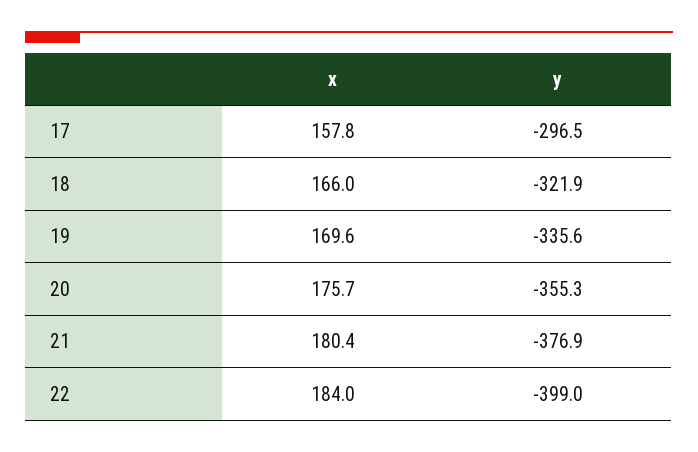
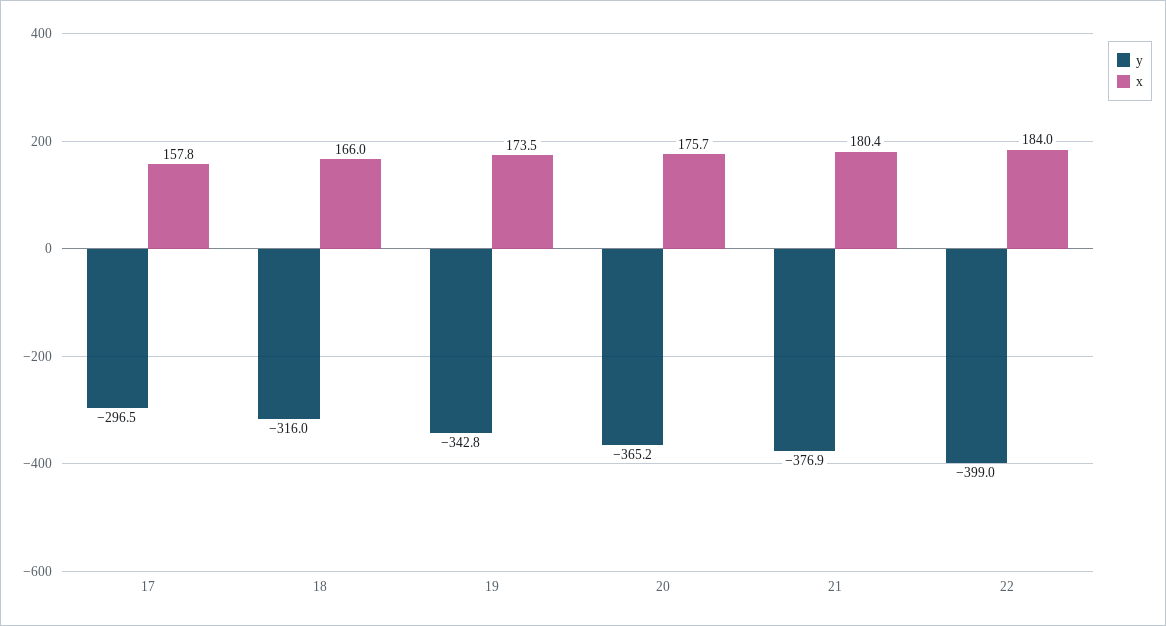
y, 18: -321.9 -> -316
x, 19: 169.6 -> 173.5
y, 19: -335.6 -> -342.8
y, 20: -355.3 -> -365.2

